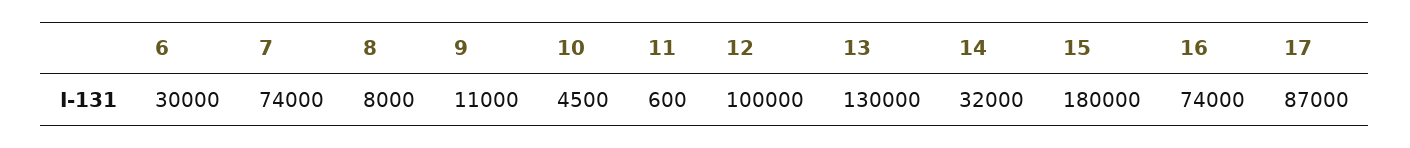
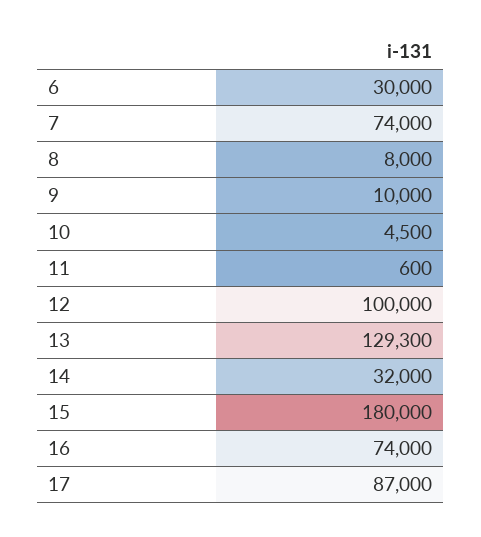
9: 11000 -> 10000
13: 130000 -> 129300

